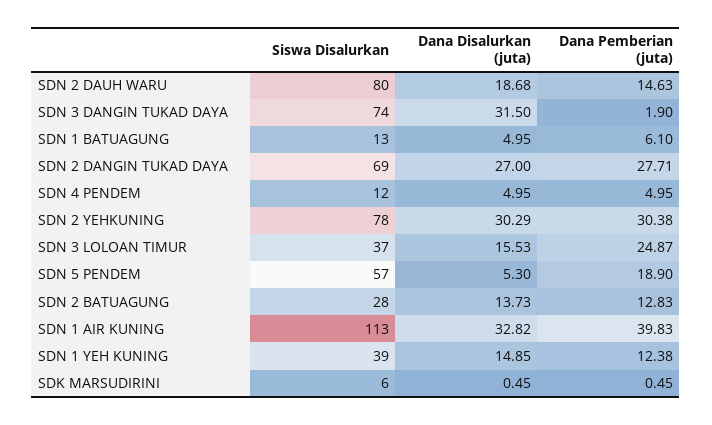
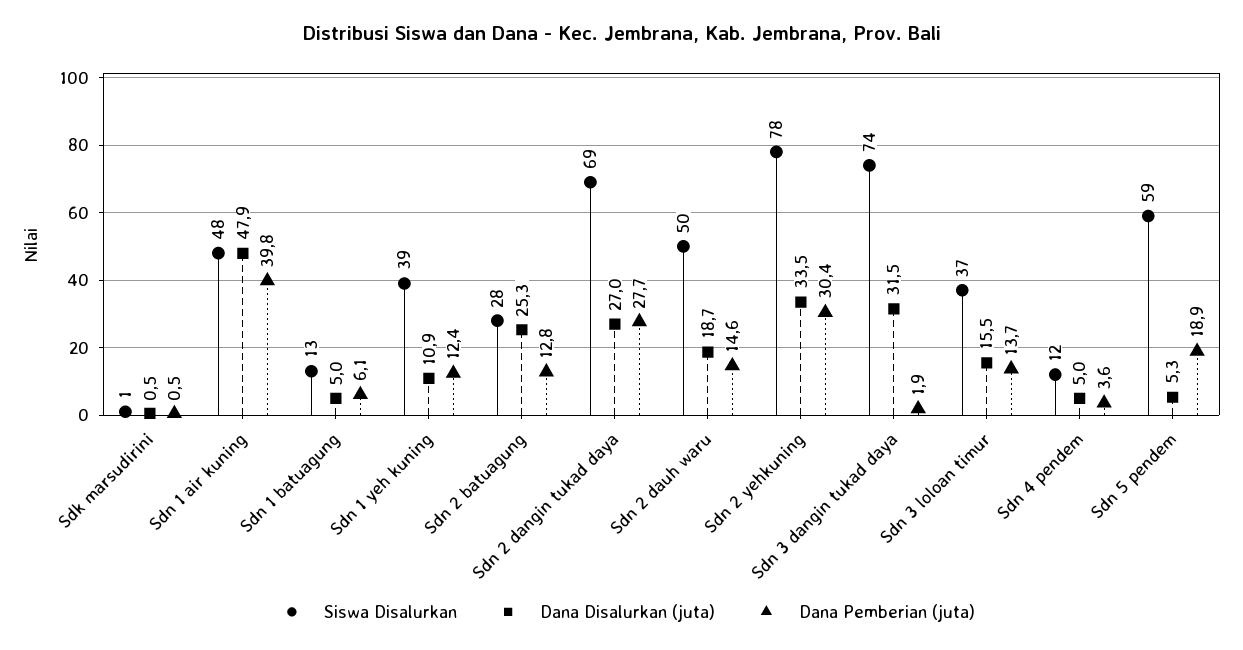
Siswa Disalurkan, SDN 2 DAUH WARU: 80 -> 50
Dana Pemberian (juta), SDN 4 PENDEM: 4.95 -> 3.6
Dana Disalurkan (juta), SDN 2 YEHKUNING: 30.29 -> 33.5
Dana Pemberian (juta), SDN 3 LOLOAN TIMUR: 24.87 -> 13.7
Siswa Disalurkan, SDN 5 PENDEM: 57 -> 59
Dana Disalurkan (juta), SDN 2 BATUAGUNG: 13.73 -> 25.3
Siswa Disalurkan, SDN 1 AIR KUNING: 113 -> 48
Dana Disalurkan (juta), SDN 1 AIR KUNING: 32.82 -> 47.9
Dana Disalurkan (juta), SDN 1 YEH KUNING: 14.85 -> 10.9
Siswa Disalurkan, SDK MARSUDIRINI: 6 -> 1

